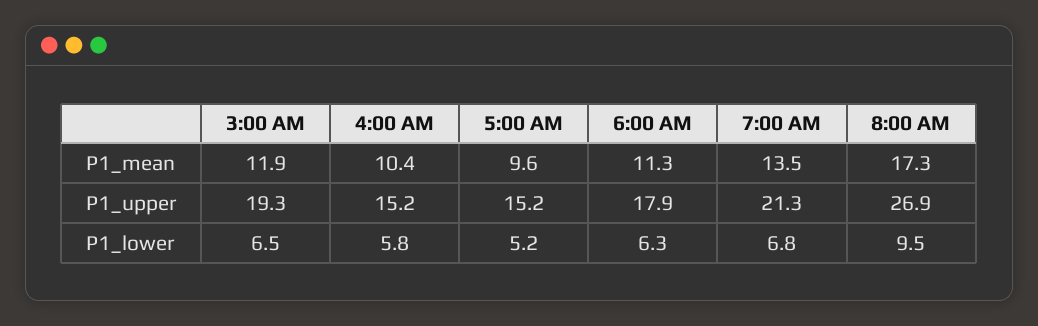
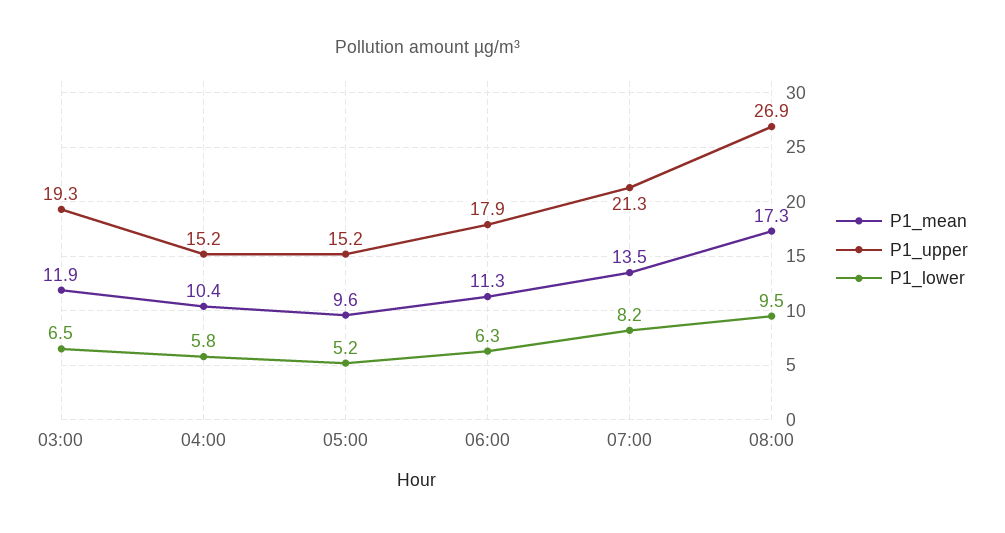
P1_lower, 7:00 AM: 6.8 -> 8.2

